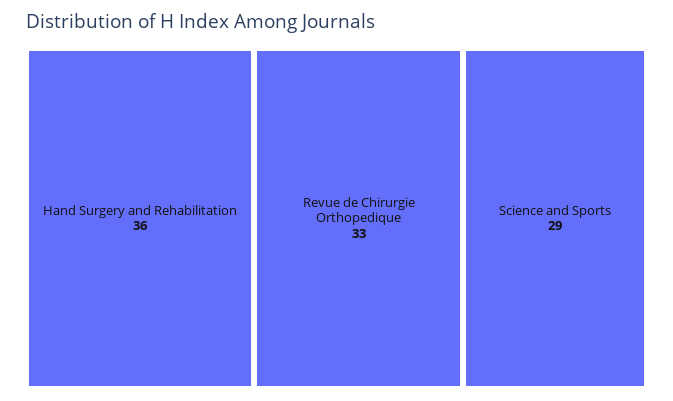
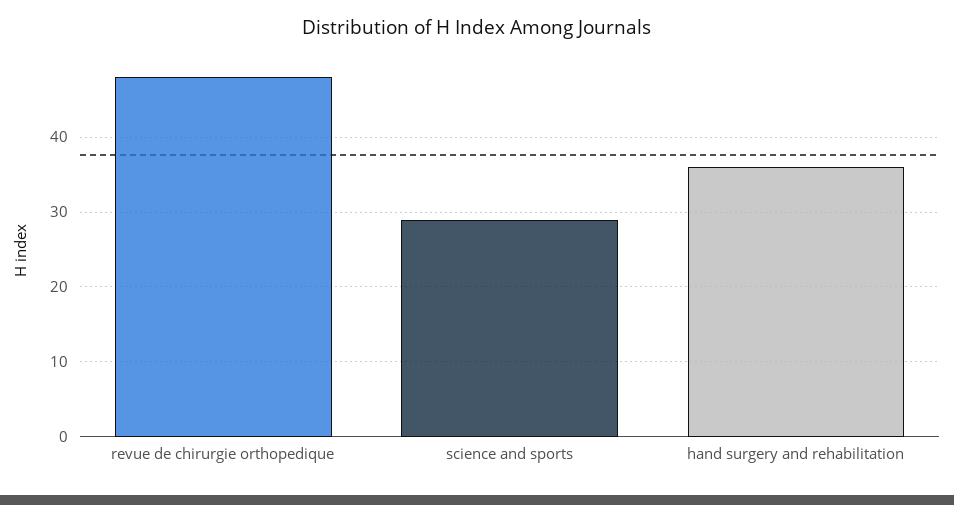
Revue de Chirurgie Orthopedique: 33 -> 48

